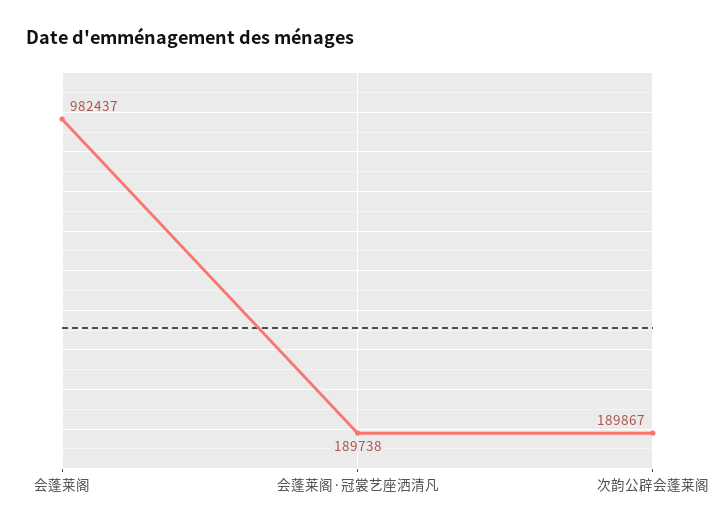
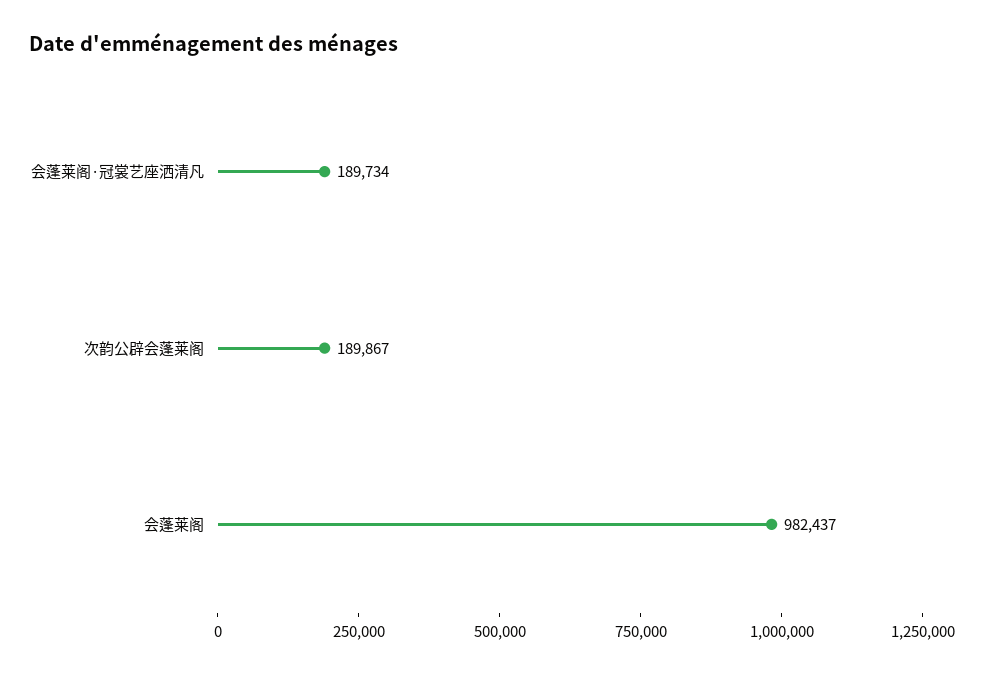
会蓬莱阁·冠裳艺座洒清凡: 189738 -> 189734

